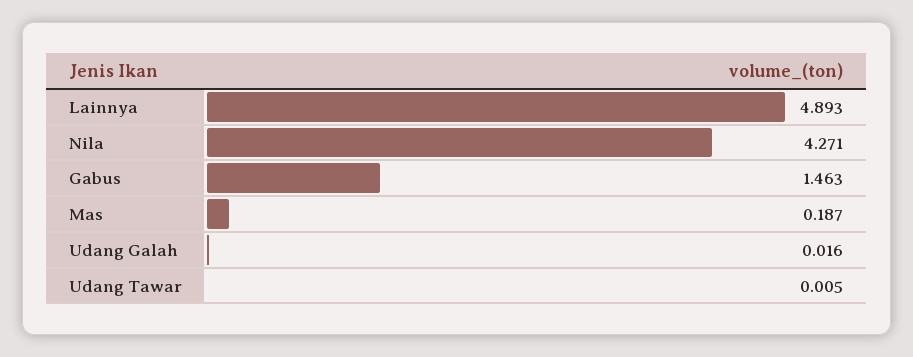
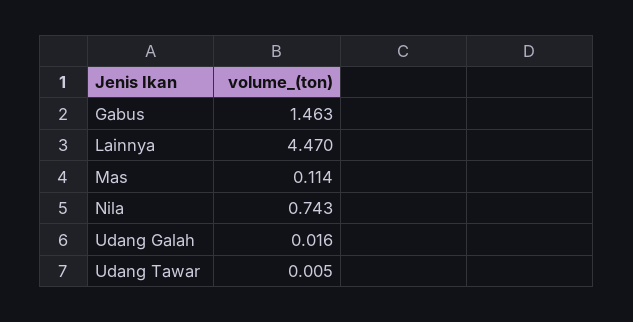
Lainnya: 4.893 -> 4.47
Nila: 4.271 -> 0.743
Mas: 0.187 -> 0.114

